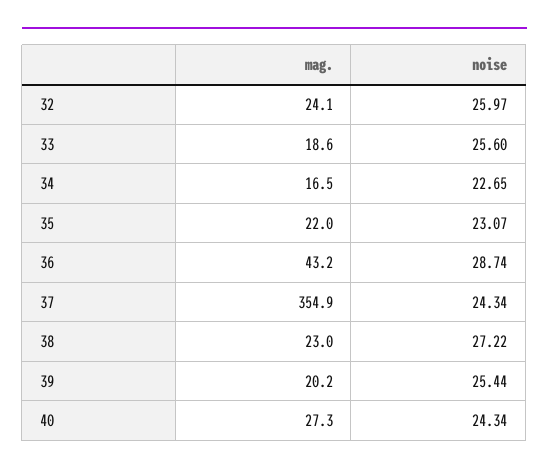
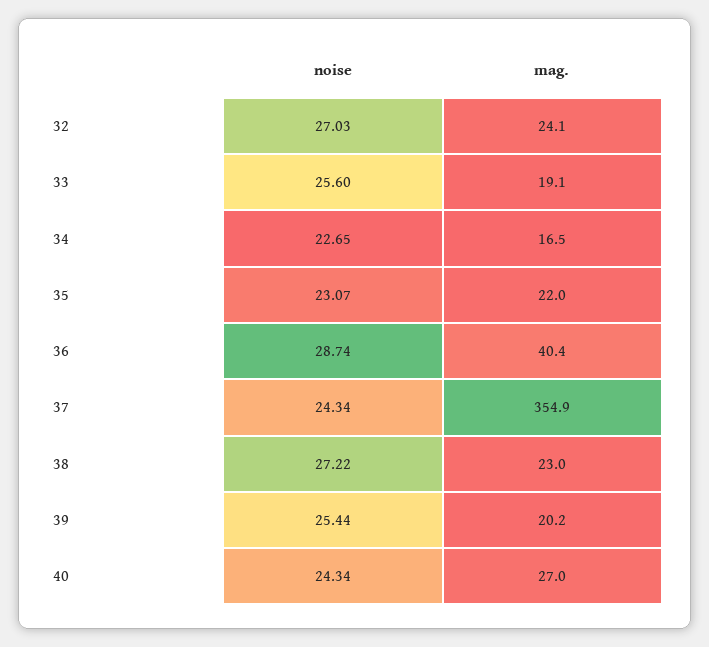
noise, 32: 25.97 -> 27.03
mag., 33: 18.6 -> 19.1
mag., 36: 43.2 -> 40.4
mag., 40: 27.3 -> 27

